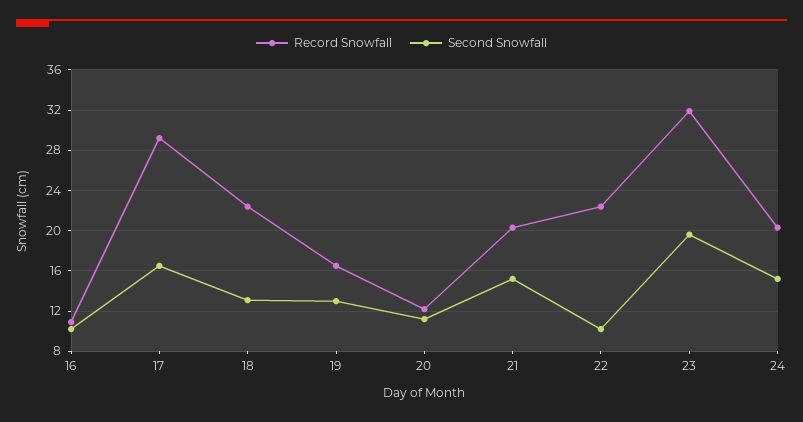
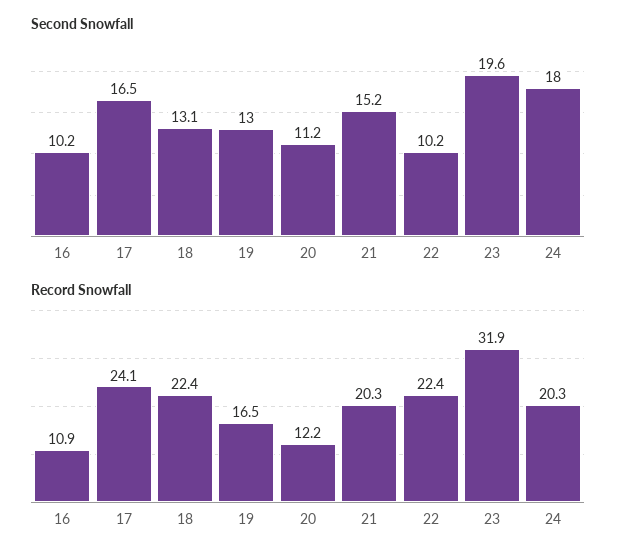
Record Snowfall, 17: 29 -> 24.1
Second Snowfall, 24: 15 -> 18

